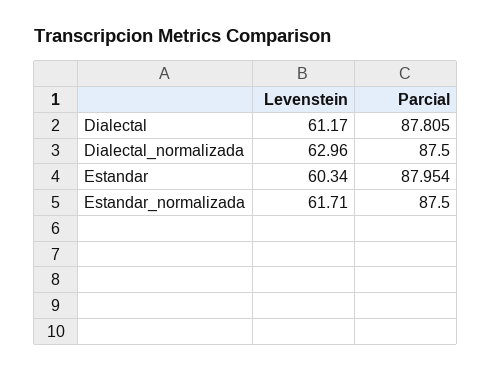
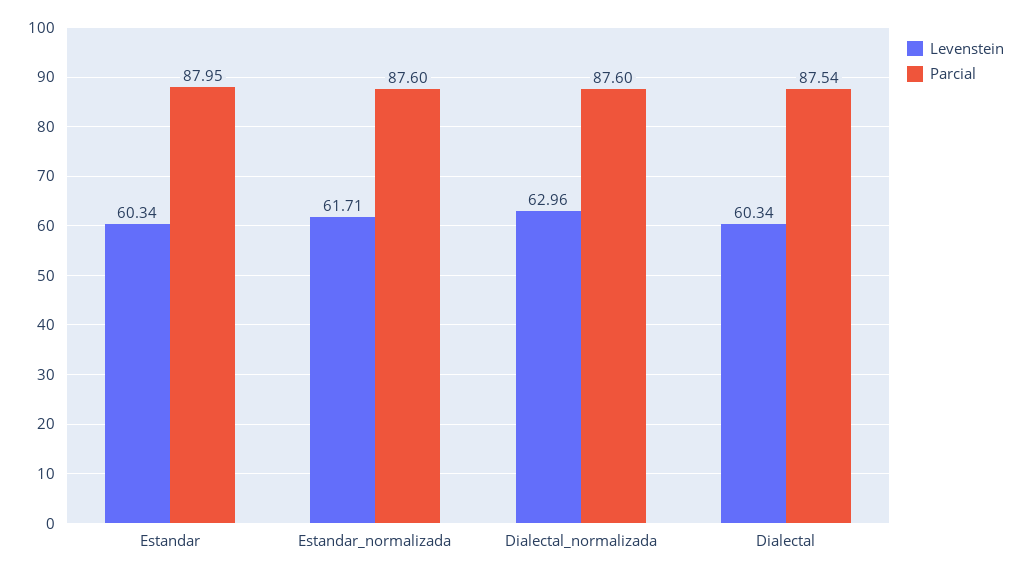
Levenstein, Dialectal: 61.17 -> 60.34
Parcial, Dialectal: 87.805 -> 87.54
Parcial, Dialectal_normalizada: 87.5 -> 87.6
Parcial, Estandar_normalizada: 87.5 -> 87.6

